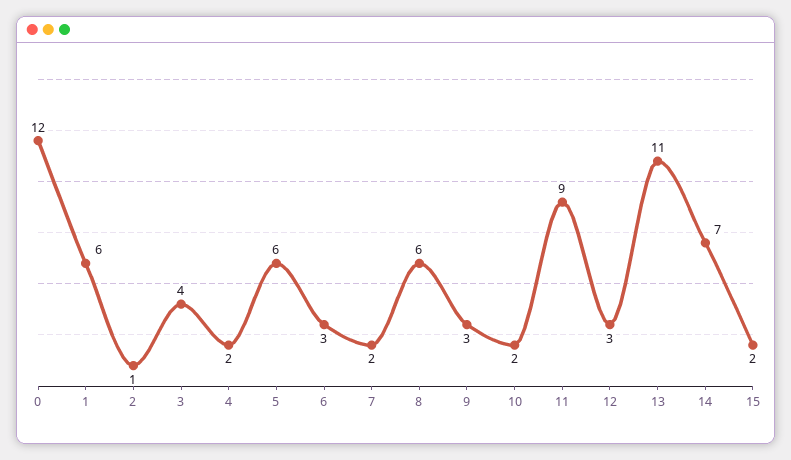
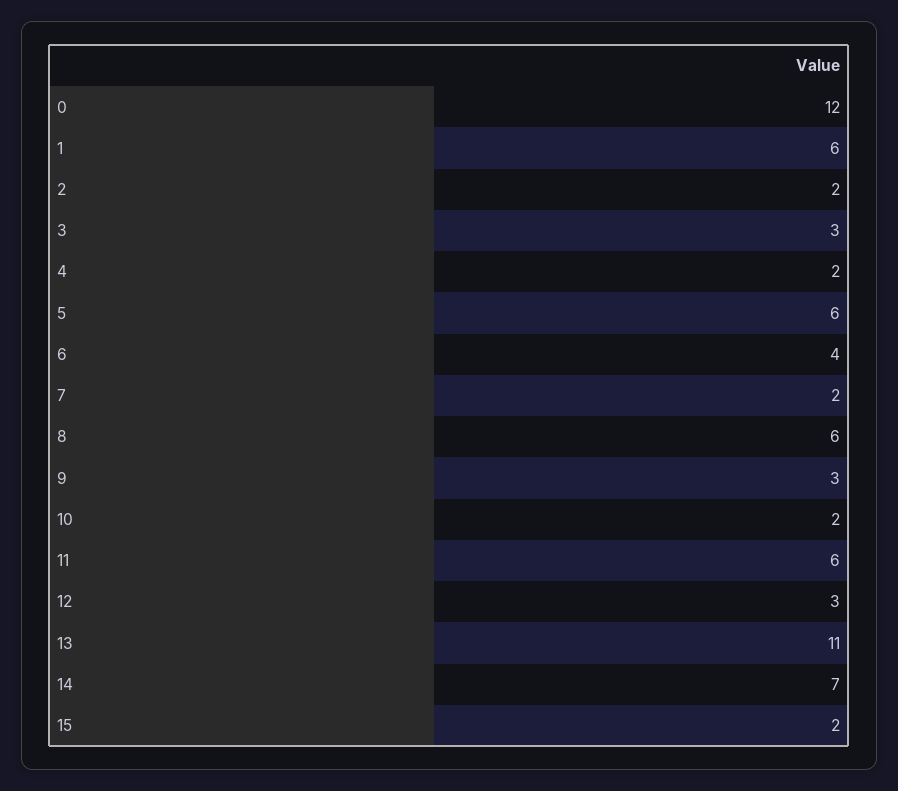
2: 1 -> 2
3: 4 -> 3
6: 3 -> 4
11: 9 -> 6

